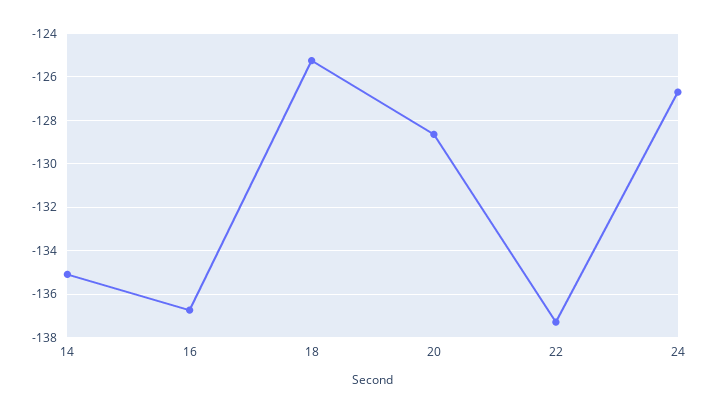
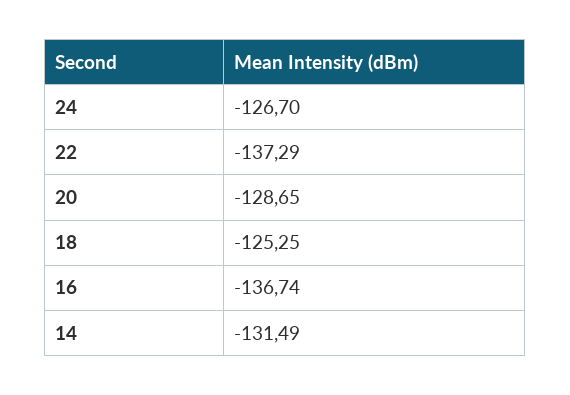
14: -135 -> -131.49

